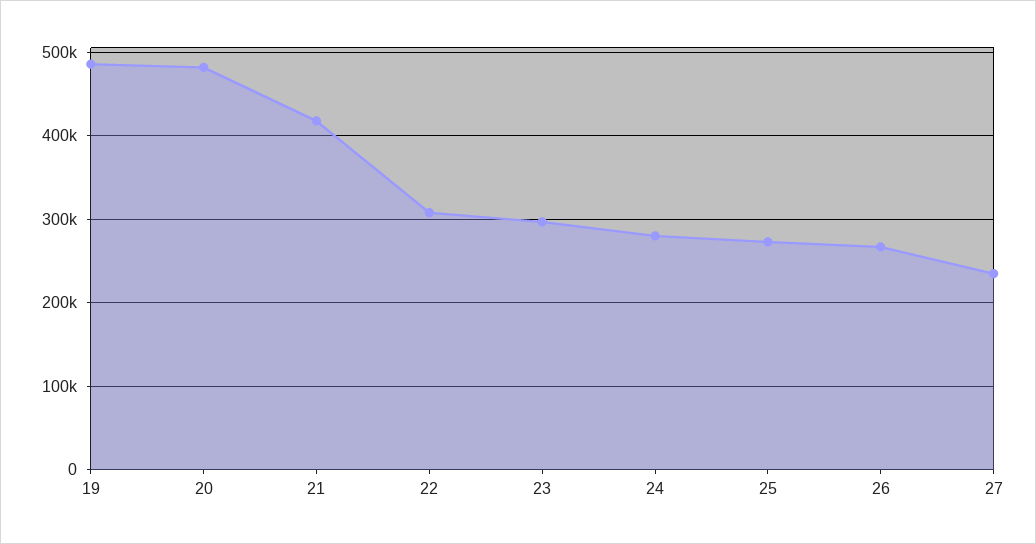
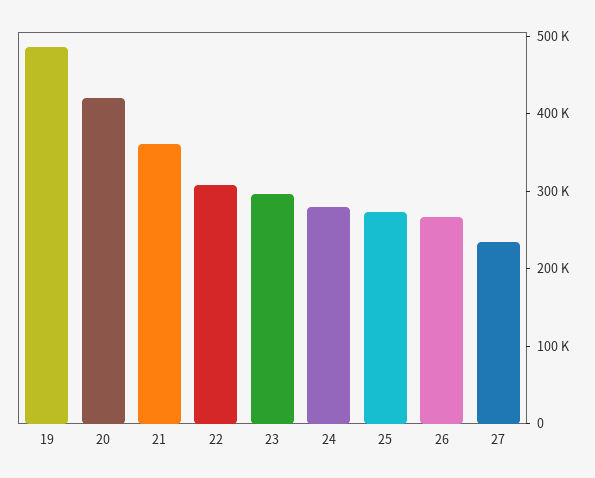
20: 480000 -> 420000
21: 420000 -> 360000

